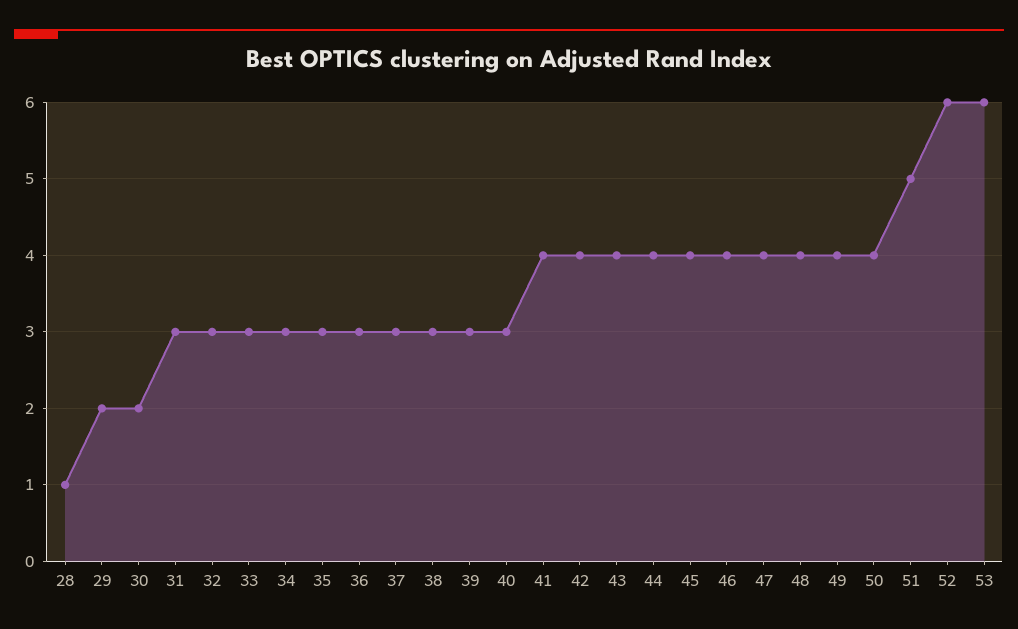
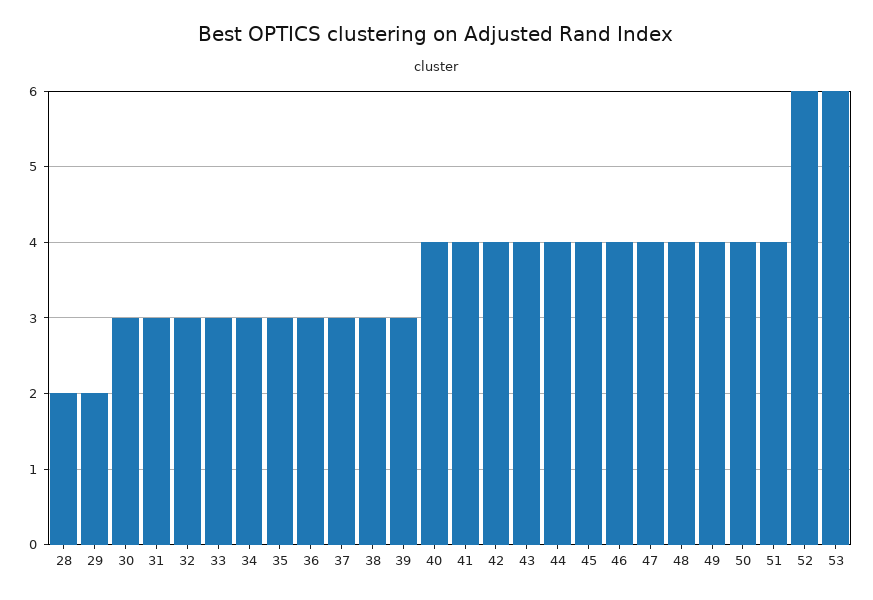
28: 1 -> 2
30: 2 -> 3
40: 3 -> 4
51: 5 -> 4

